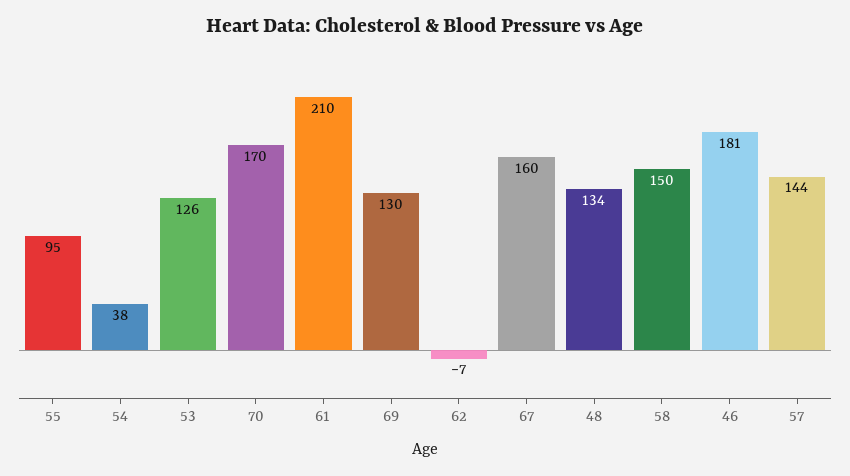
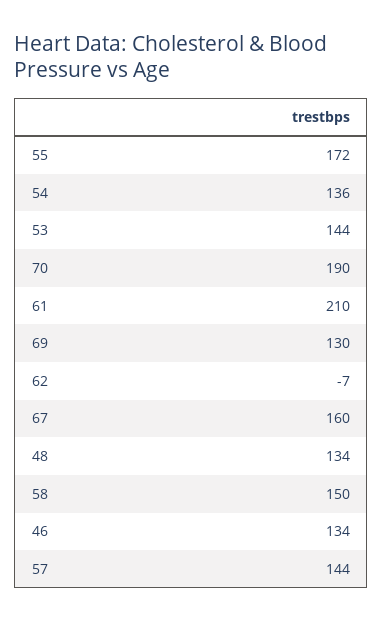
55: 95 -> 172
54: 38 -> 136
53: 126 -> 144
70: 170 -> 190
46: 181 -> 134

